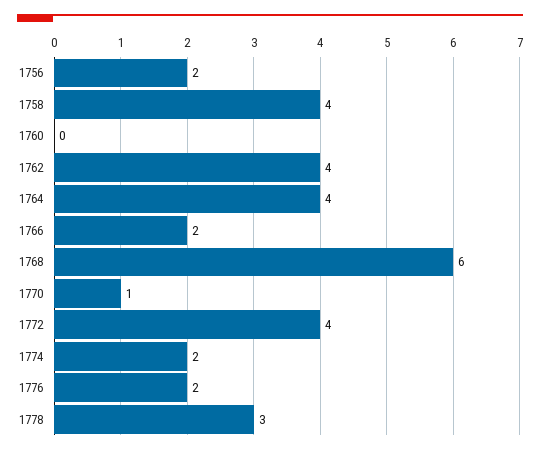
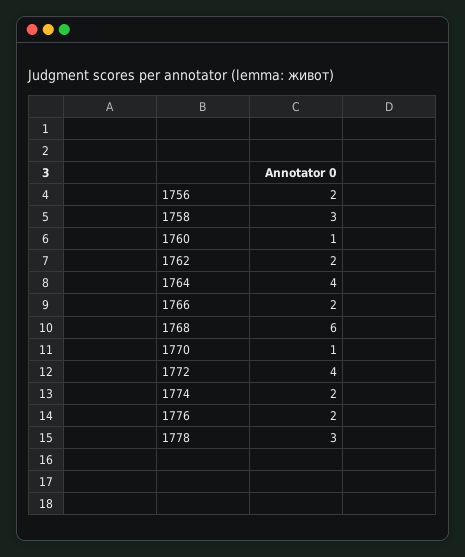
1758: 4 -> 3
1760: 0 -> 1
1762: 4 -> 2

